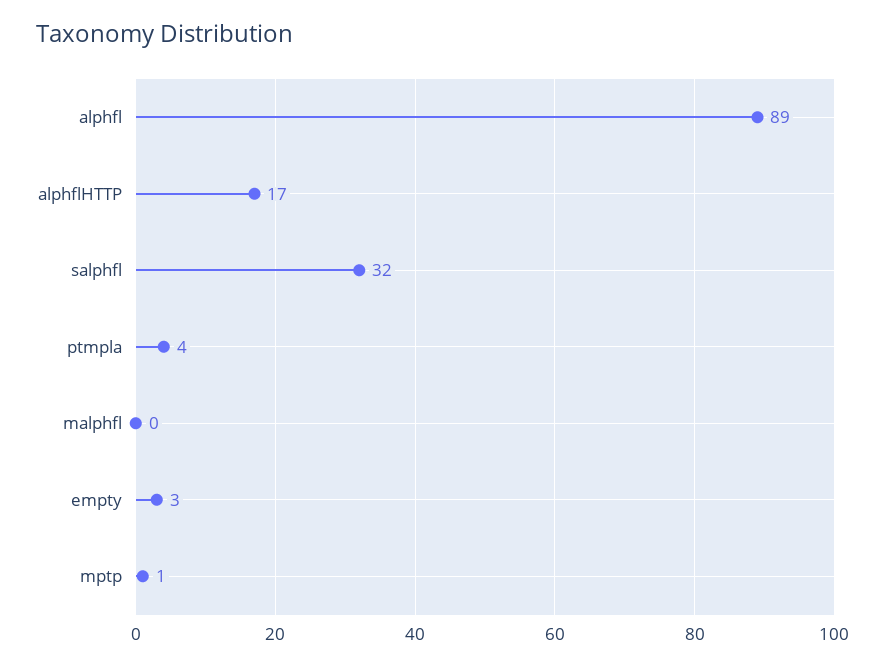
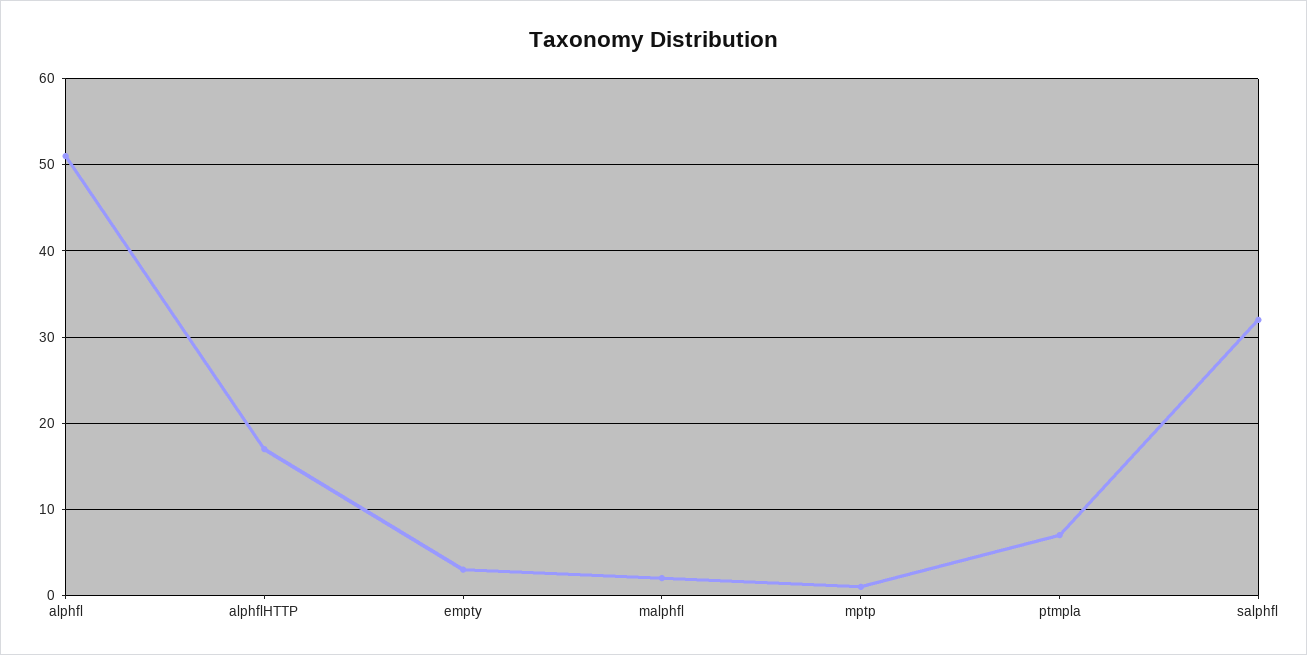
alphfl: 89 -> 51
ptmpla: 4 -> 7
malphfl: 0 -> 2

